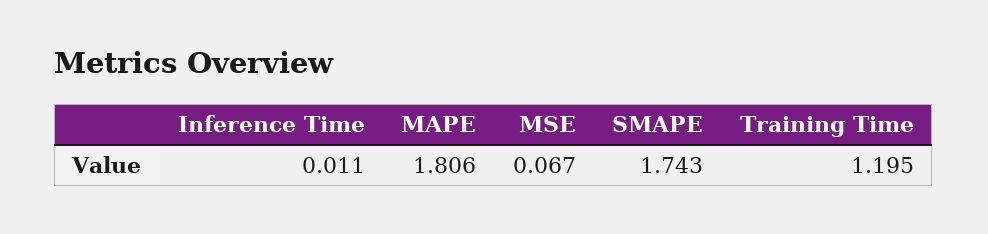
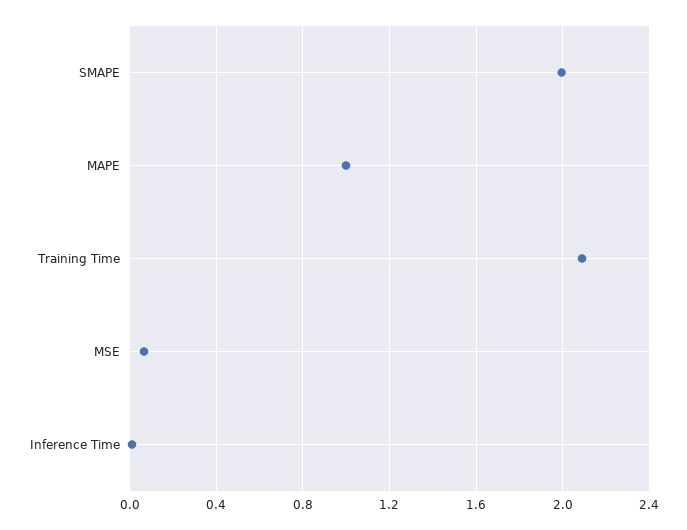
MAPE: 1.806 -> 1
SMAPE: 1.743 -> 2
Training Time: 1.195 -> 2.1

